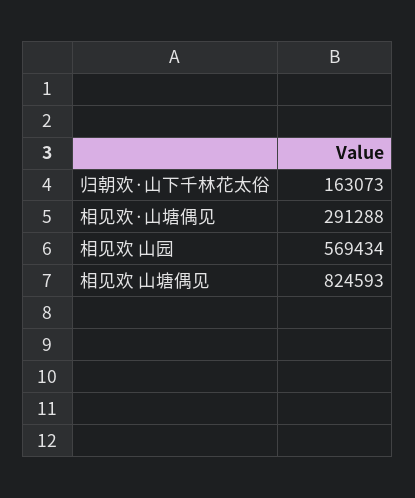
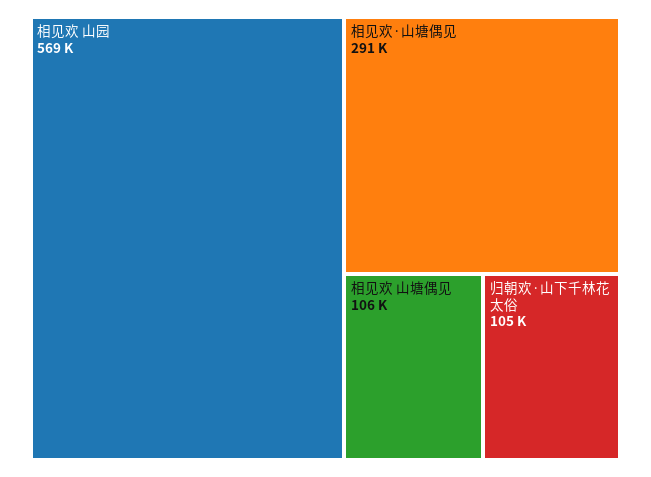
归朝欢·山下千林花太俗: 163073 -> 105000
相见欢 山塘偶见: 824593 -> 106000

